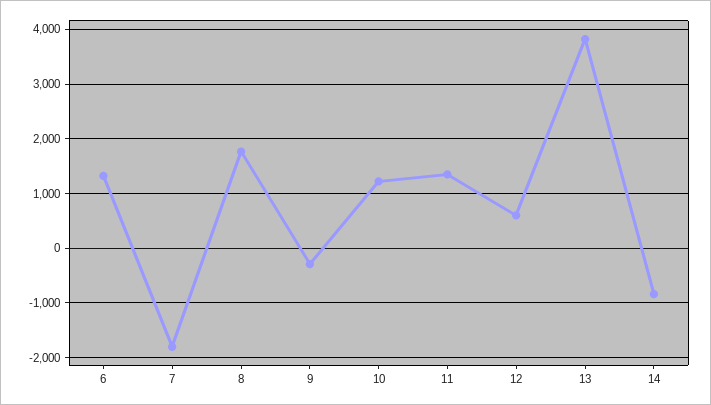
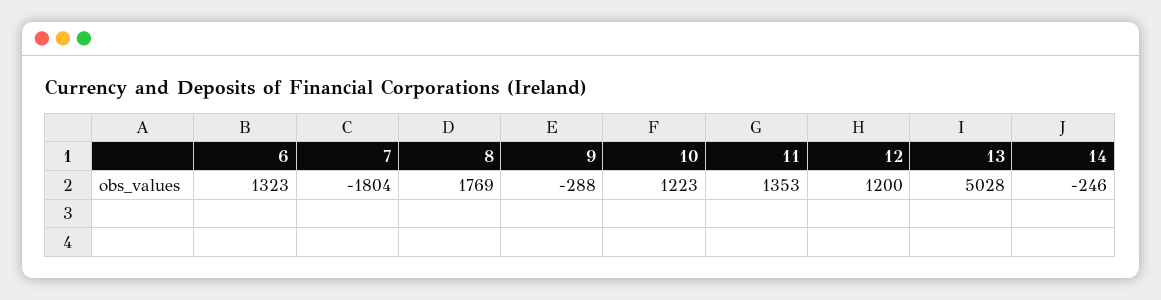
12: 600 -> 1200
13: 3800 -> 5028
14: -800 -> -246

